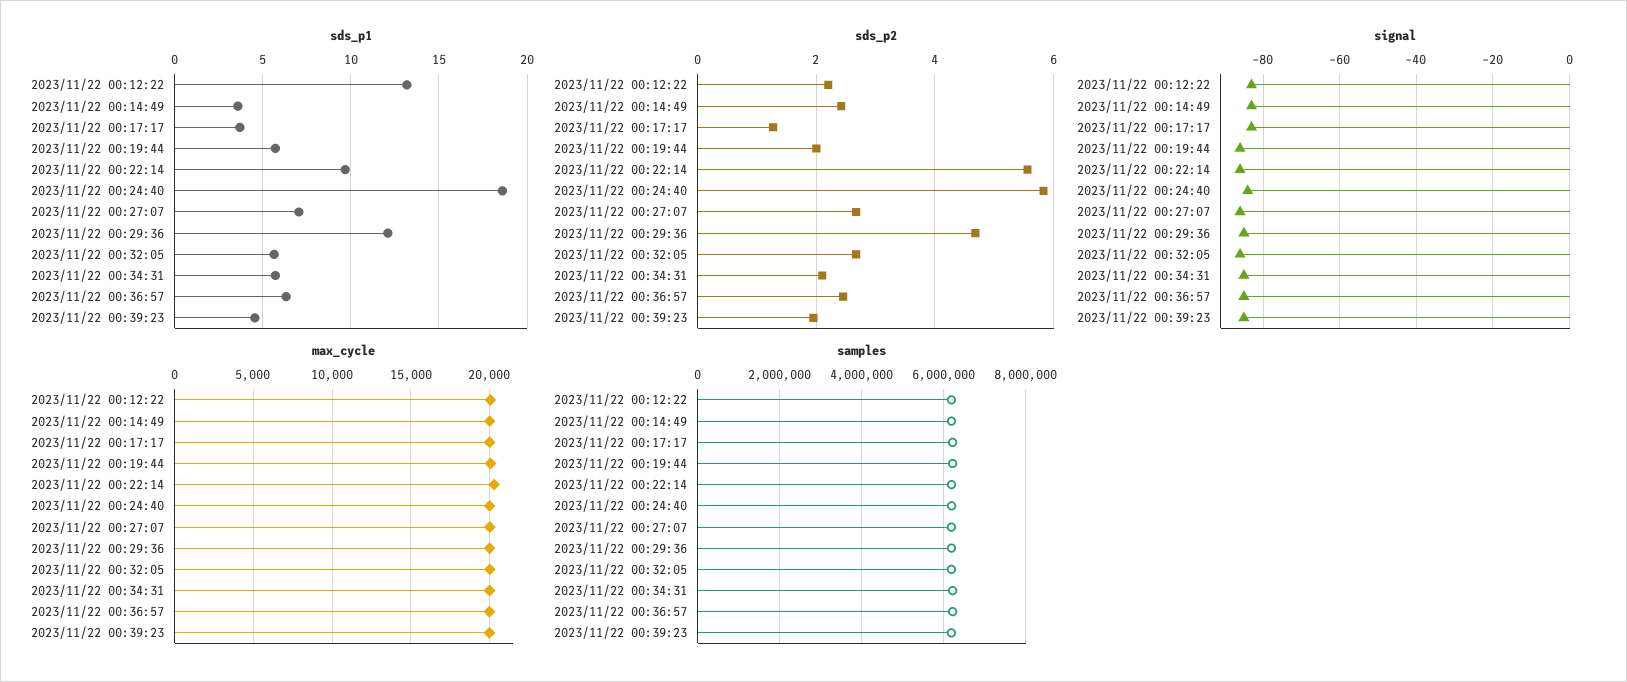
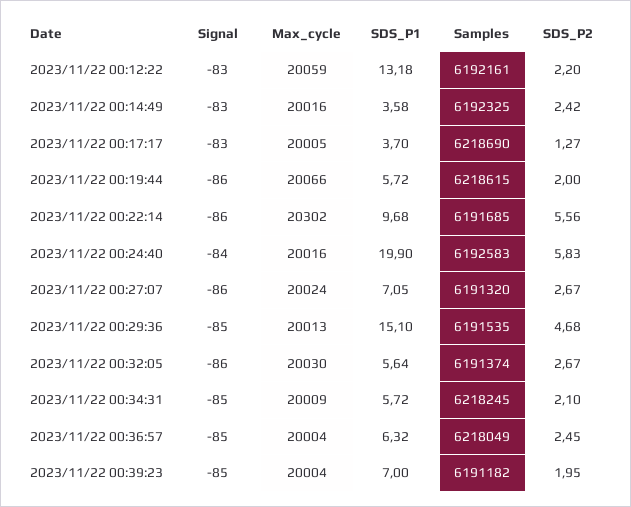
sds_p1, 2023/11/22 00:24:40: 18.5 -> 19.9
sds_p1, 2023/11/22 00:29:36: 12 -> 15.1
sds_p1, 2023/11/22 00:39:23: 4.5 -> 7

